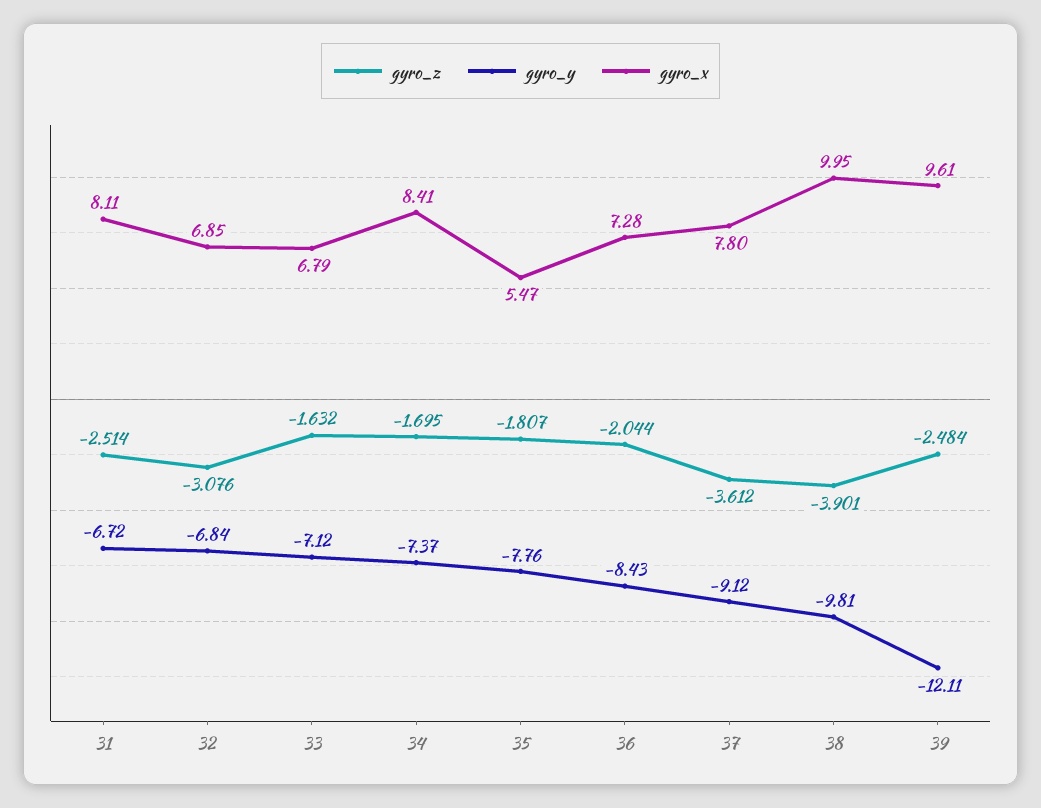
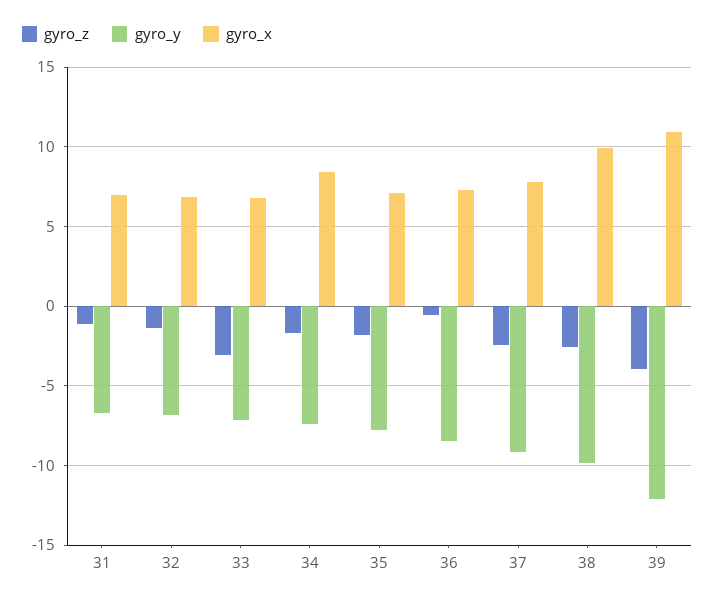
gyro_z, 31: -2.514 -> -1
gyro_x, 31: 8.11 -> 7
gyro_z, 32: -3.076 -> -1.5
gyro_z, 33: -1.632 -> -3
gyro_x, 35: 5.47 -> 7
gyro_z, 36: -2.044 -> -0.5
gyro_z, 37: -3.612 -> -2.5
gyro_z, 38: -3.901 -> -2.5
gyro_z, 39: -2.484 -> -4
gyro_x, 39: 9.61 -> 11

